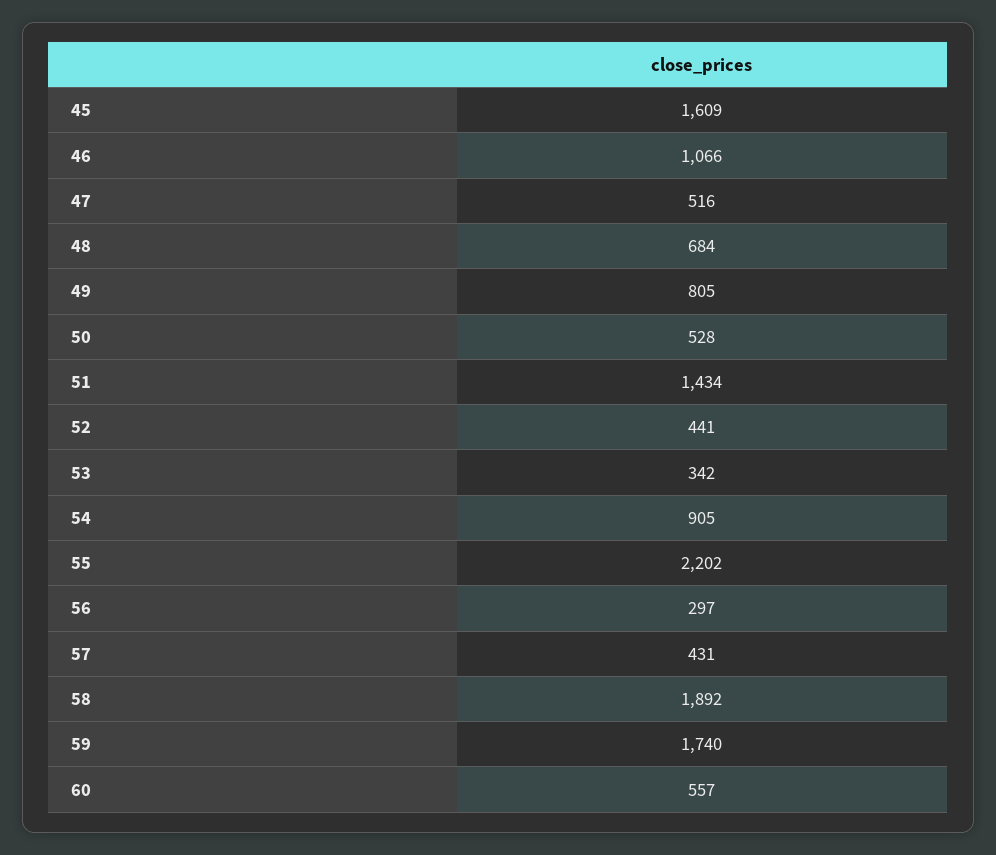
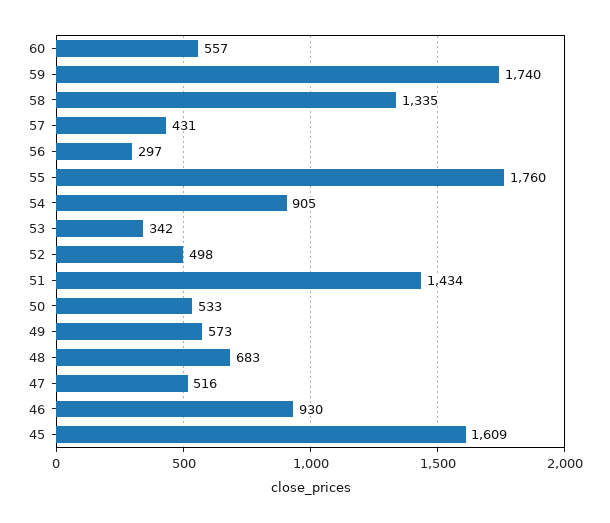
46: 1066 -> 930
48: 684 -> 683
49: 805 -> 573
50: 528 -> 533
52: 441 -> 498
55: 2202 -> 1760
58: 1892 -> 1335

